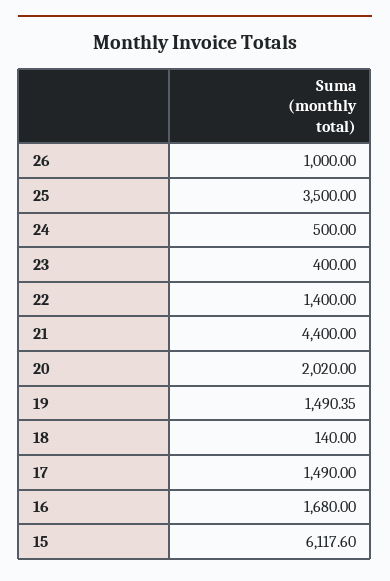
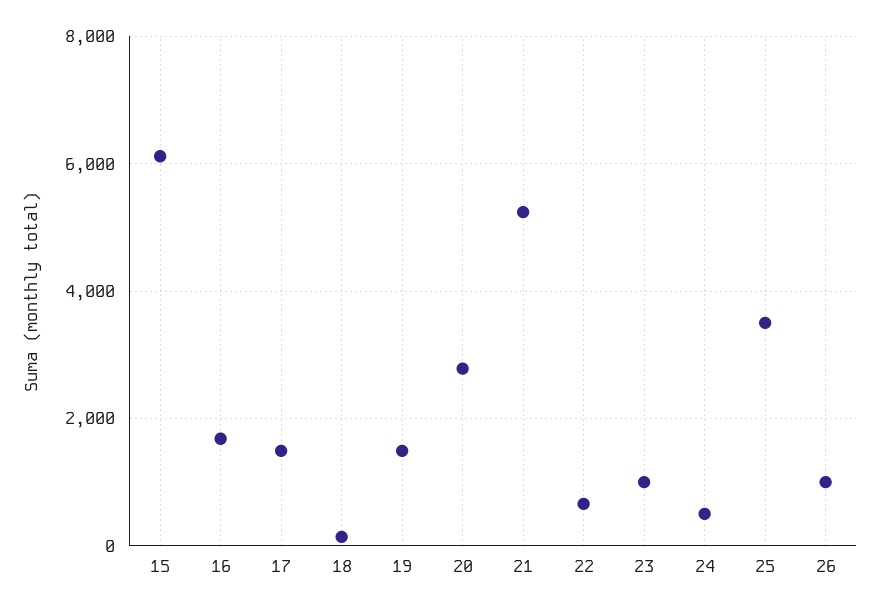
23: 400 -> 1000
22: 1400 -> 600
21: 4400 -> 5200
20: 2020 -> 2800

